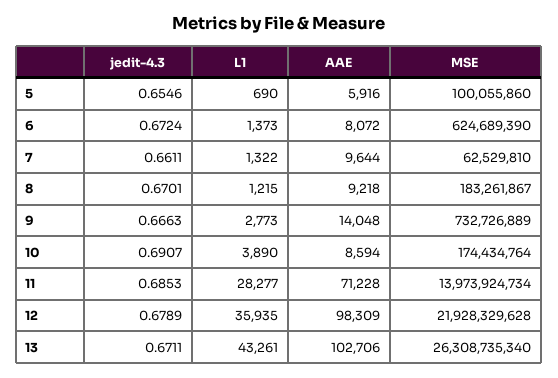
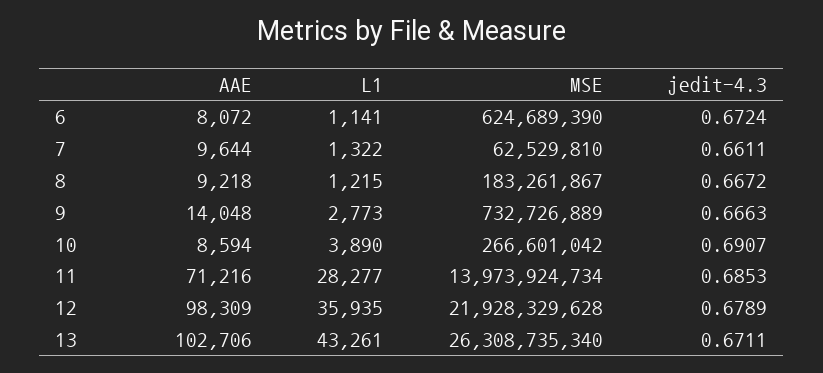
jedit-4.3, 5: 0.6546 -> none
L1, 5: 690 -> none
AAE, 5: 5916 -> none
MSE, 5: 100055860 -> none
L1, 6: 1373 -> 1141
jedit-4.3, 8: 0.6701 -> 0.6672
MSE, 10: 174434764 -> 266601042
AAE, 11: 71228 -> 71216

